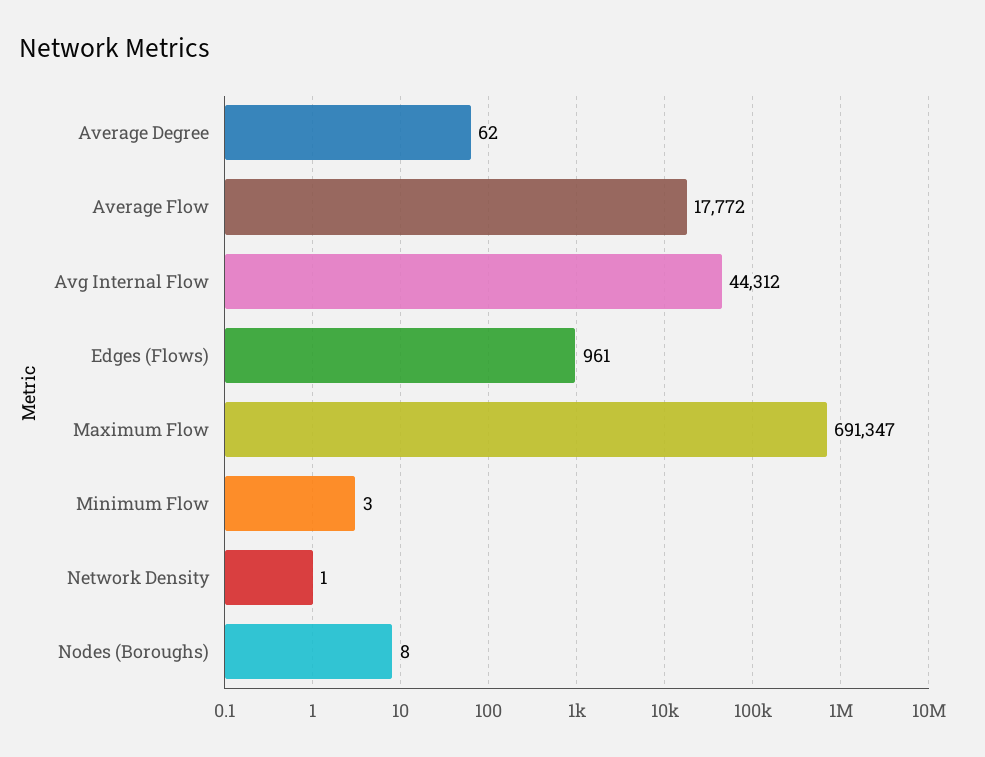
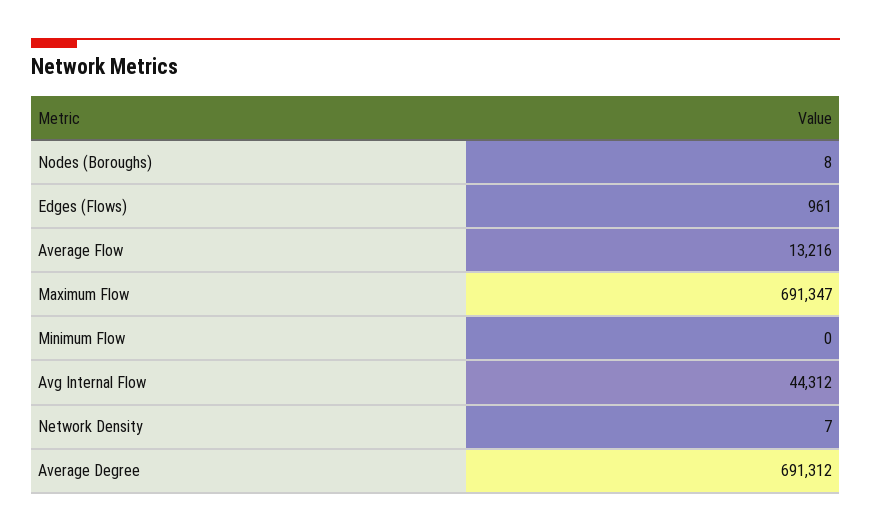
Average Degree: 62 -> 691312
Average Flow: 17772 -> 13216
Minimum Flow: 3 -> 0
Network Density: 1 -> 7

